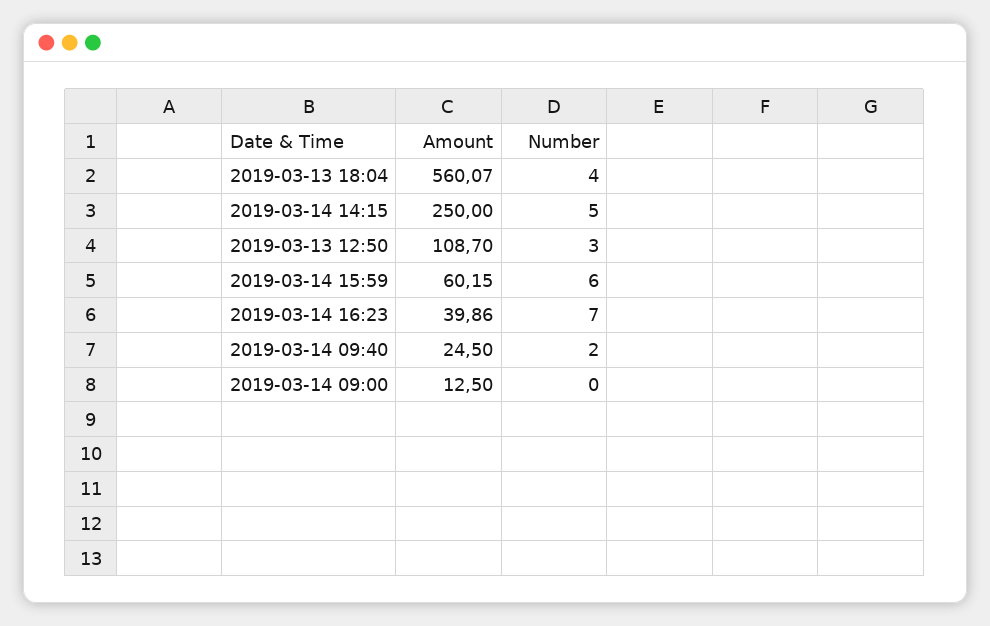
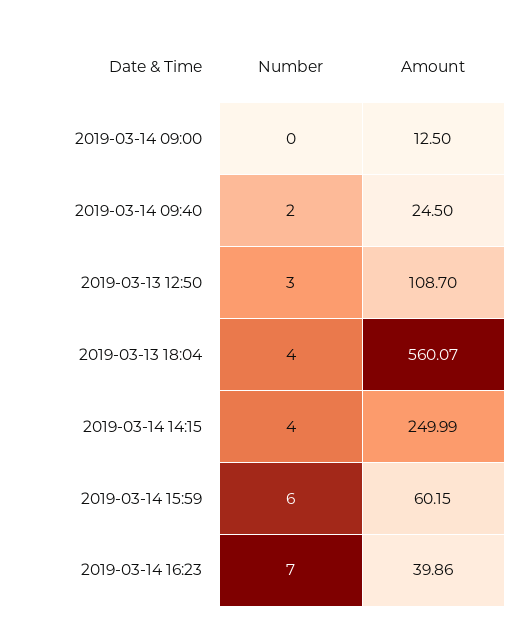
Amount, 2019-03-14 14:15: 250 -> 249.99
Number, 2019-03-14 14:15: 5 -> 4

